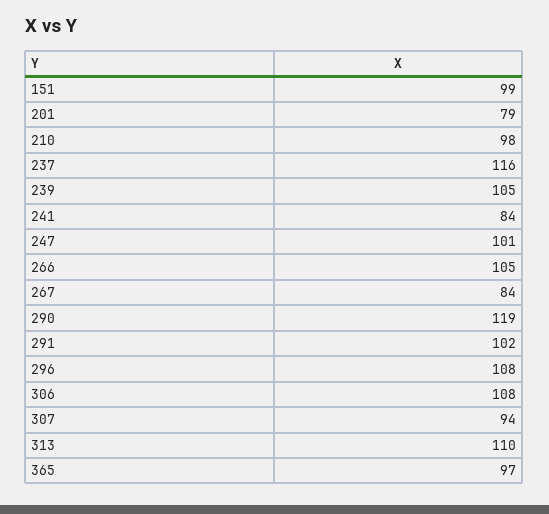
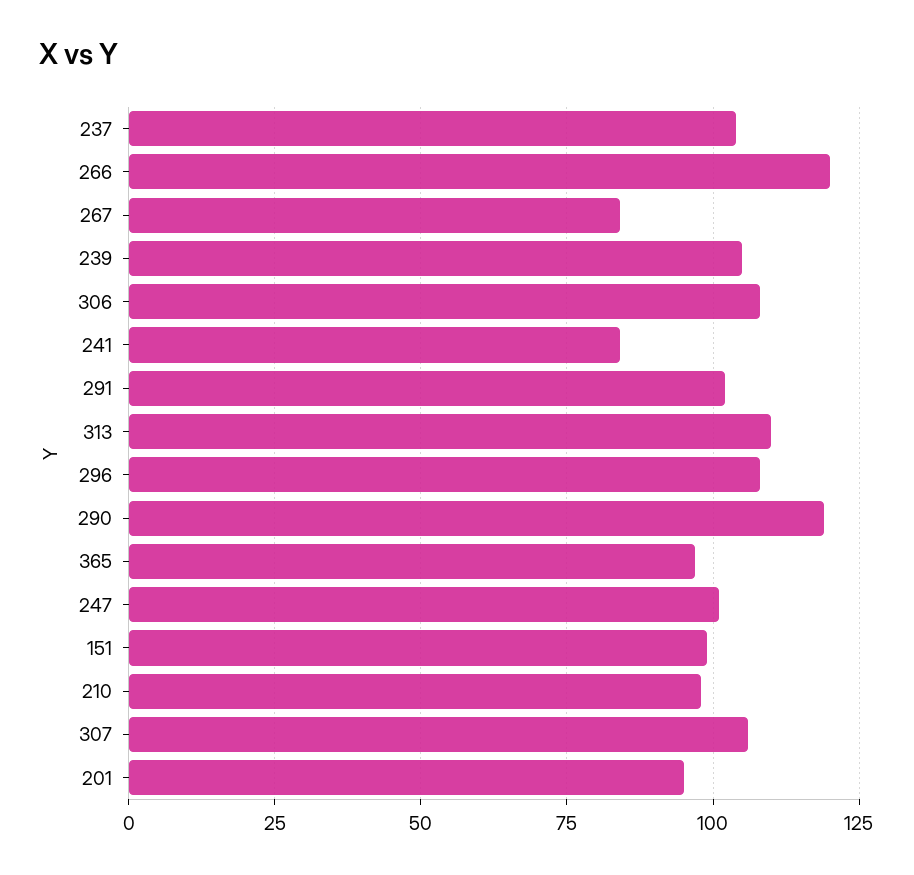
201: 79 -> 95
237: 116 -> 105
266: 105 -> 120
307: 94 -> 105

